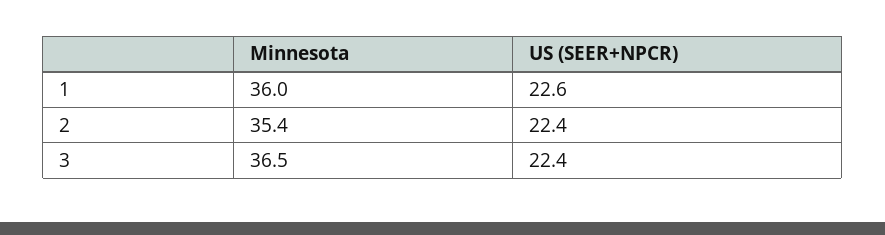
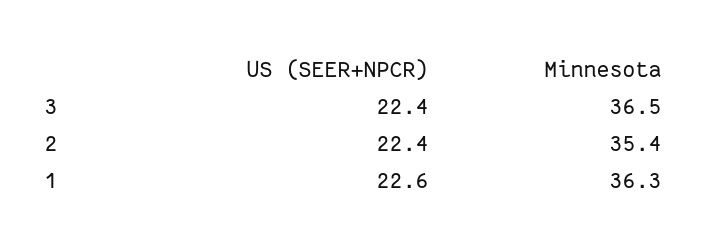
Minnesota, 1: 36 -> 36.3

